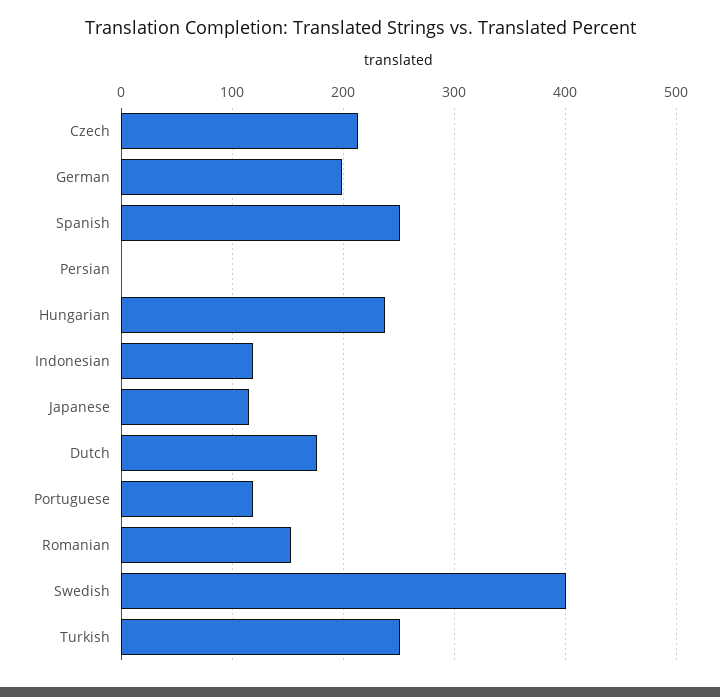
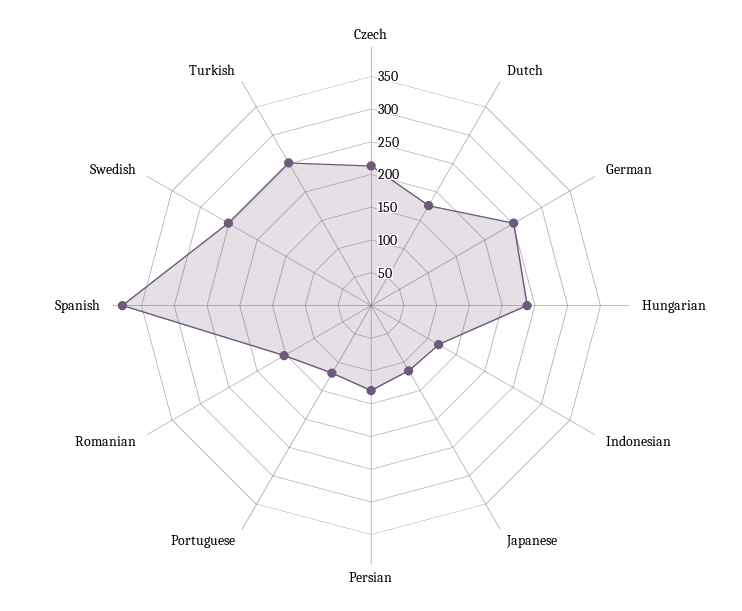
German: 200 -> 250
Spanish: 250 -> 375
Persian: 0 -> 125
Swedish: 400 -> 250

